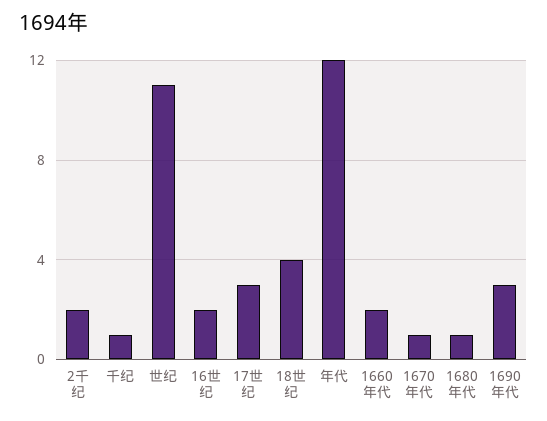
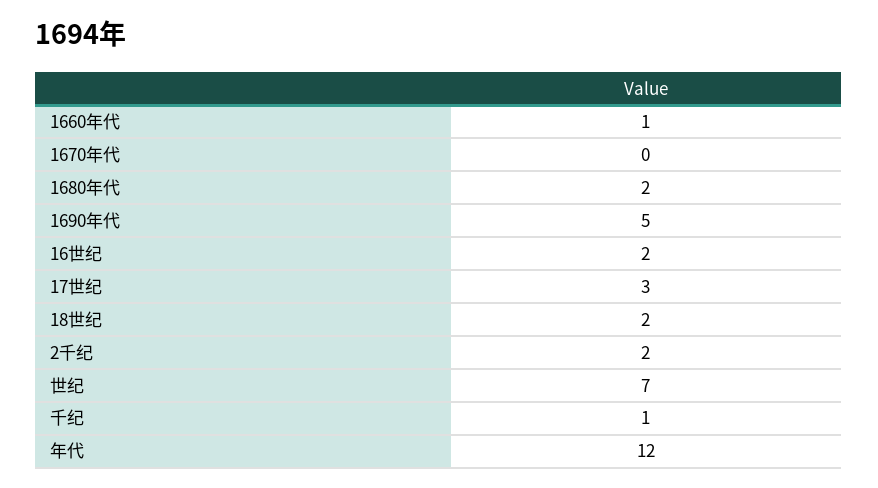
世纪: 11 -> 7
18世纪: 4 -> 2
1660年代: 2 -> 1
1670年代: 1 -> 0
1680年代: 1 -> 2
1690年代: 3 -> 5

